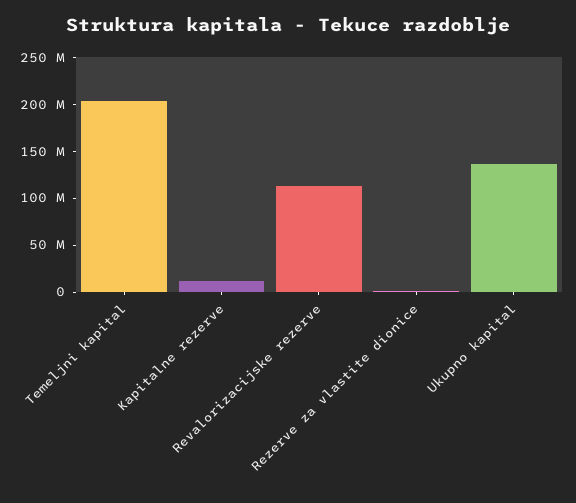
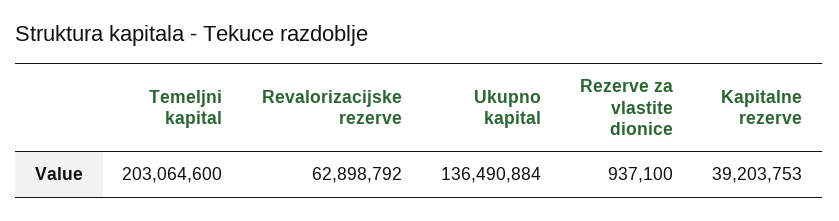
Kapitalne rezerve: 10000000 -> 39203753
Revalorizacijske rezerve: 110000000 -> 62898792

